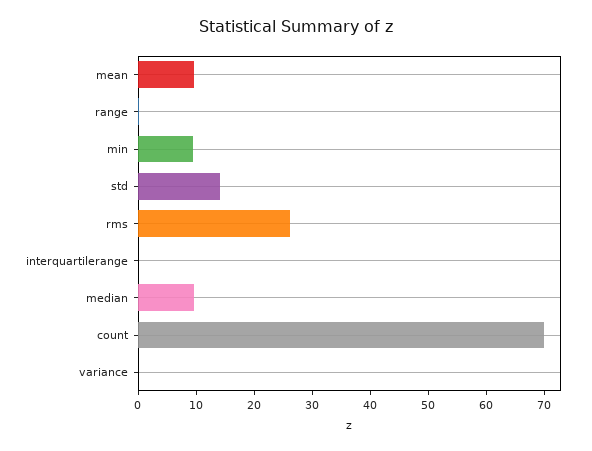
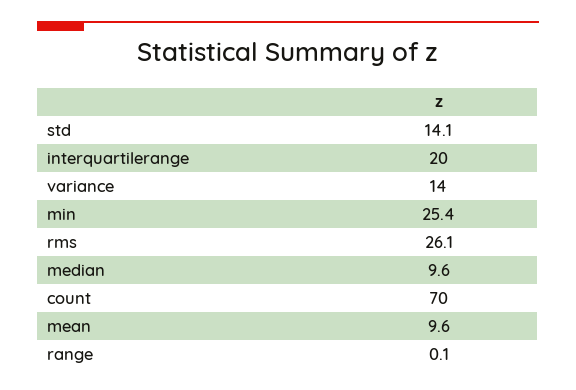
min: 10 -> 25.4
interquartilerange: 0 -> 20
variance: 0 -> 14

